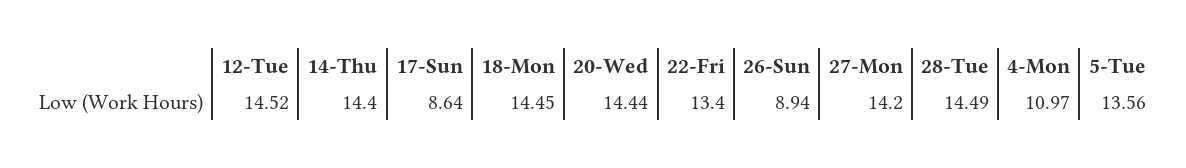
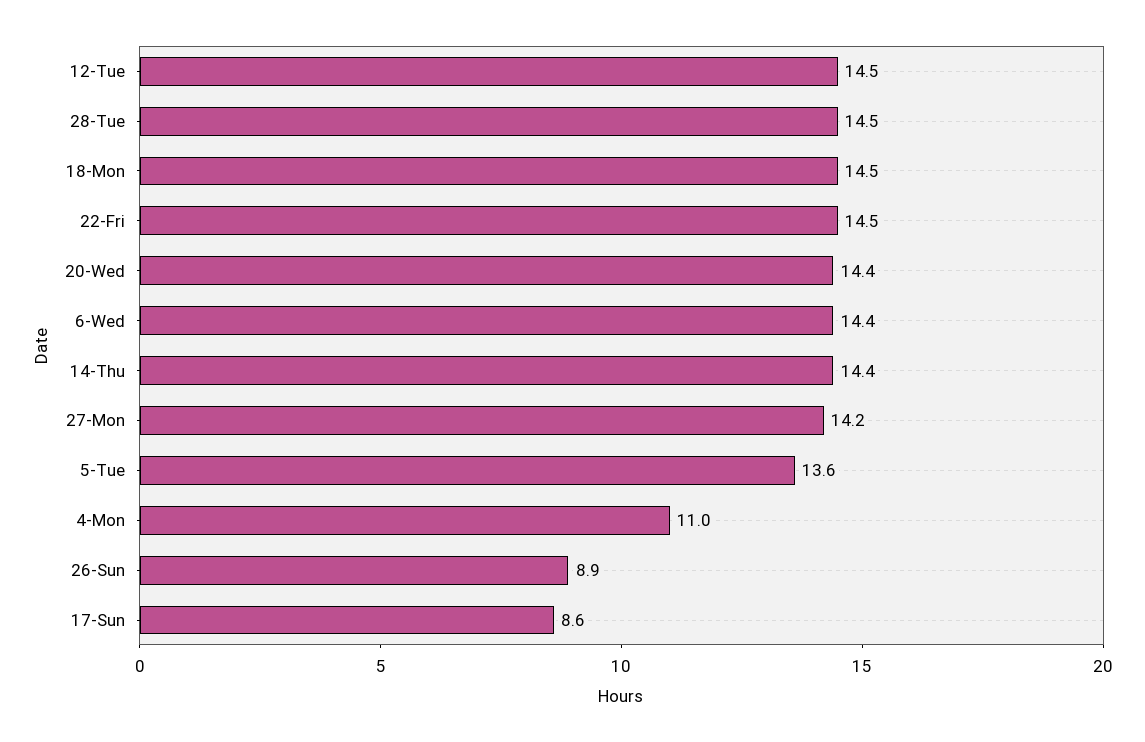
22-Fri: 13.4 -> 14.5
6-Wed: none -> 14.4

